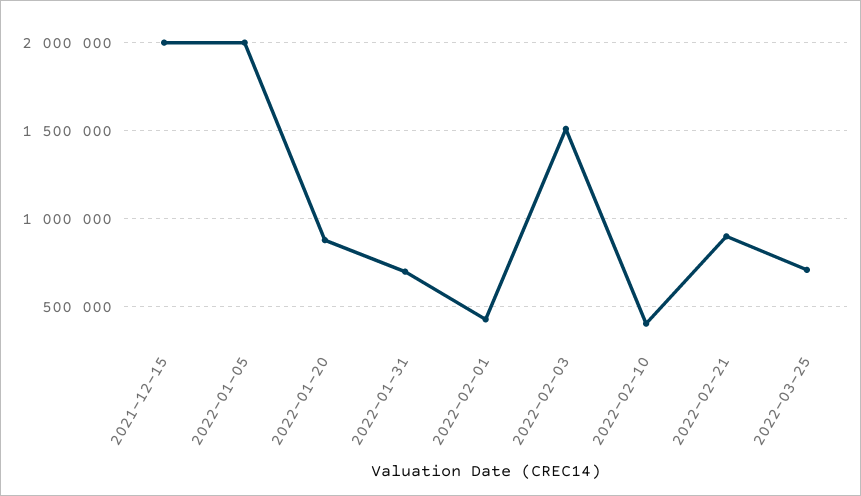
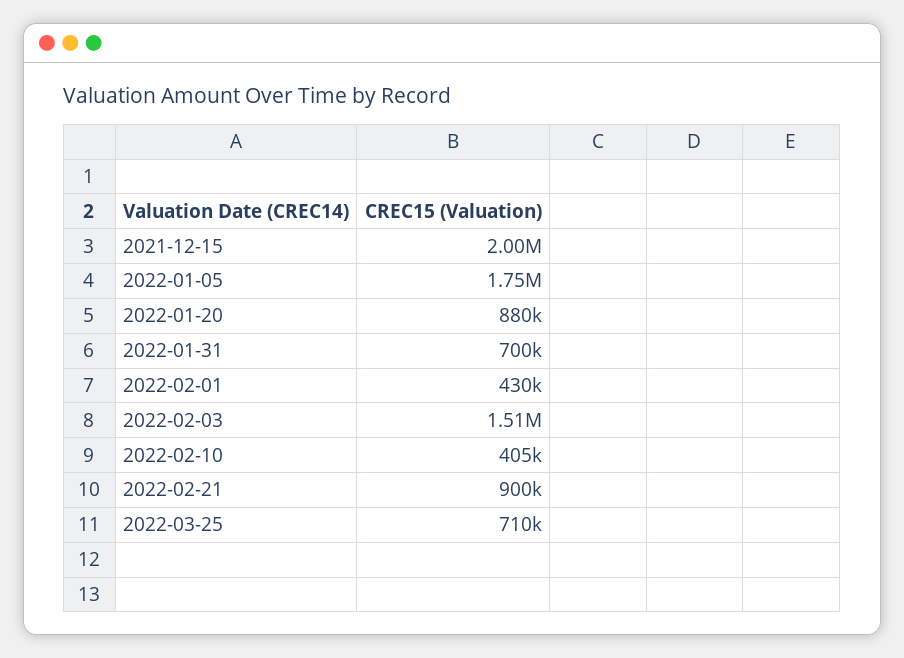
2022-01-05: 2000000 -> 1750000

